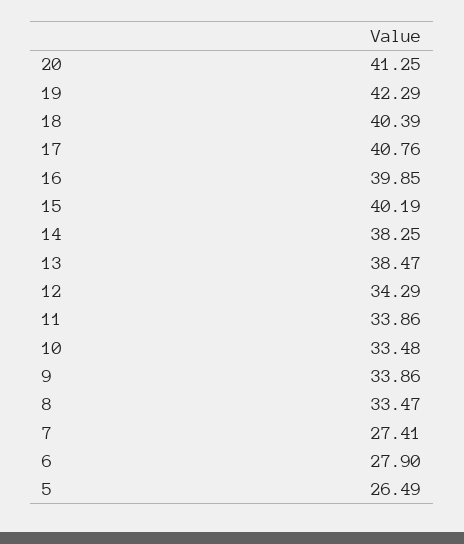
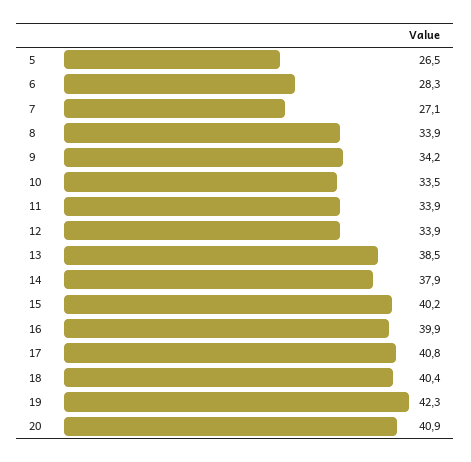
20: 41.25 -> 40.9
14: 38.25 -> 37.9
12: 34.29 -> 33.9
9: 33.86 -> 34.2
8: 33.47 -> 33.9
7: 27.41 -> 27.1
6: 27.9 -> 28.3

